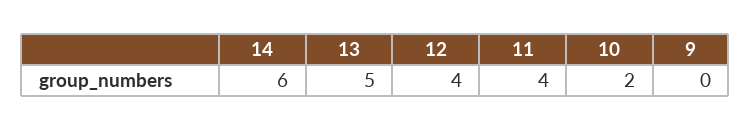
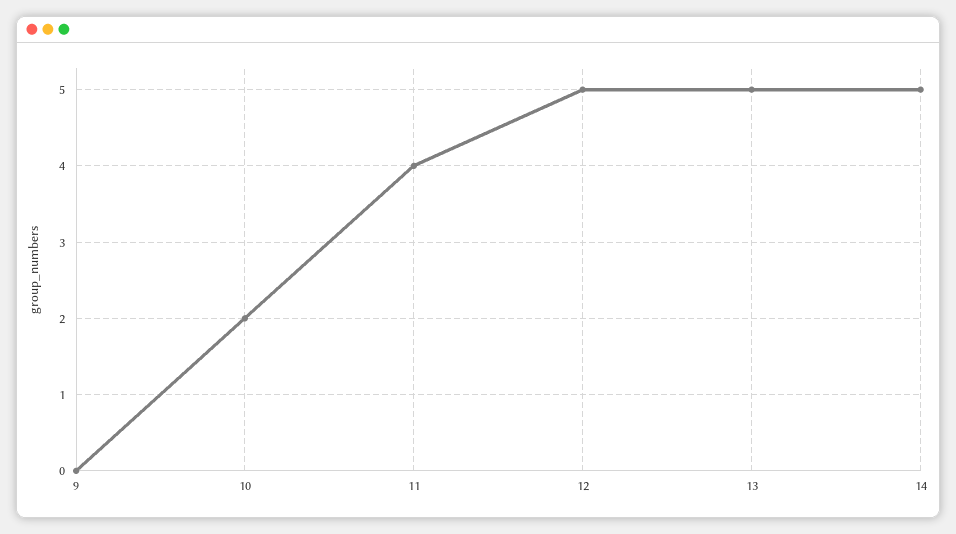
14: 6 -> 5
12: 4 -> 5

